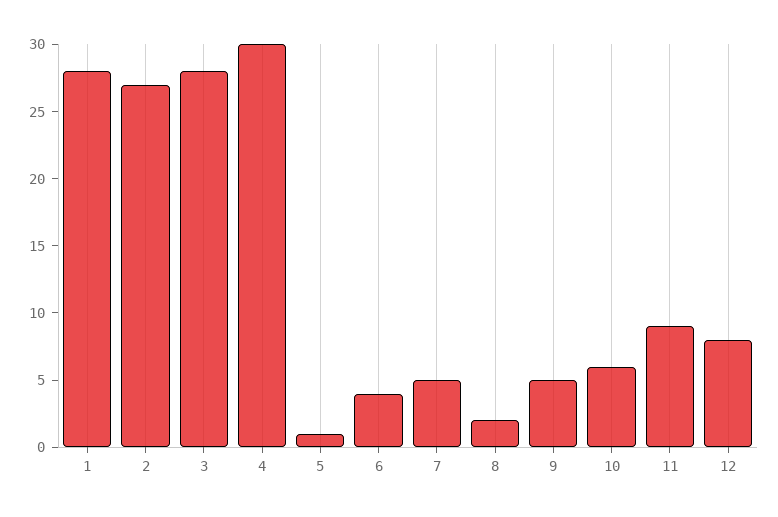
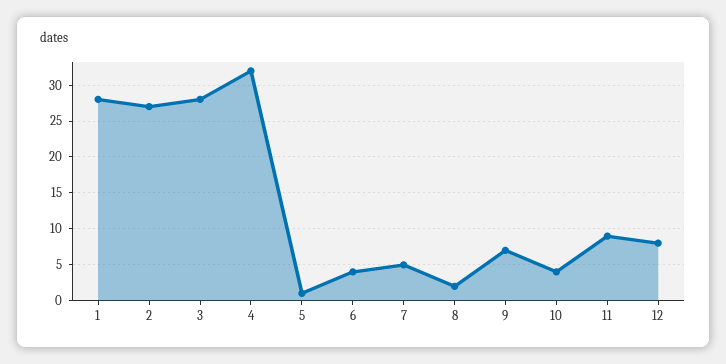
4: 30 -> 32
9: 5 -> 7
10: 6 -> 4

